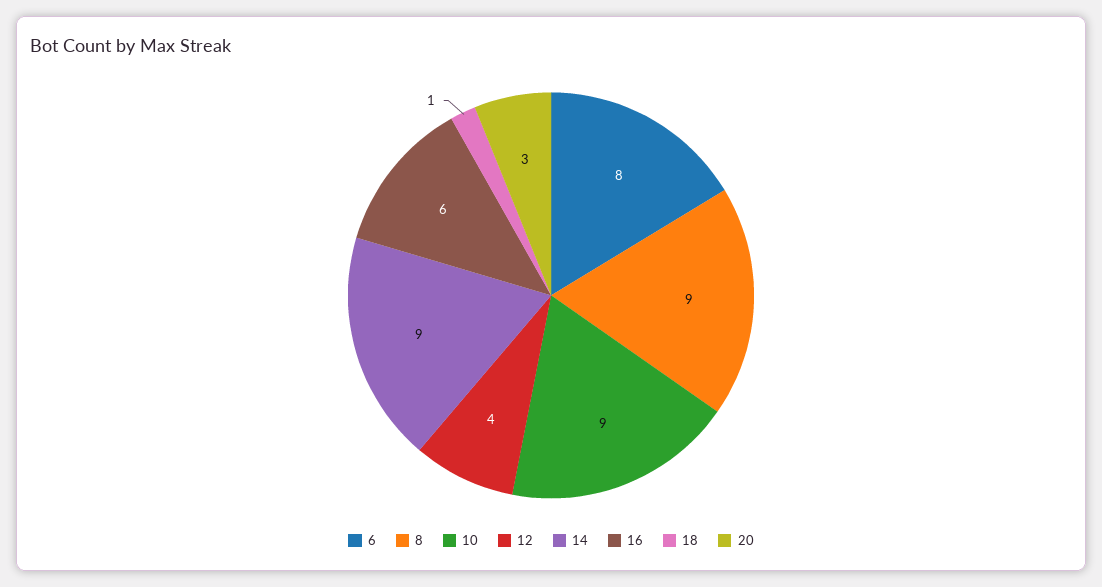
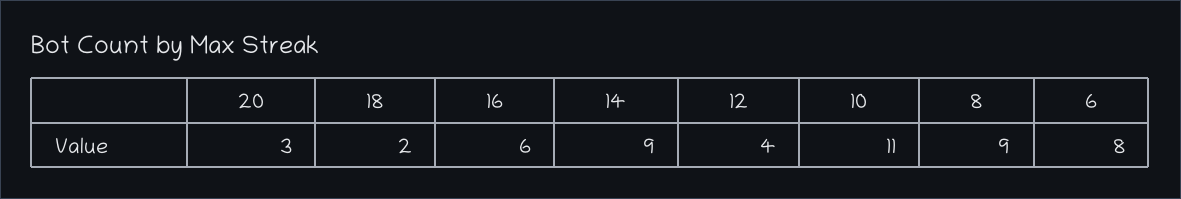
10: 9 -> 11
18: 1 -> 2

